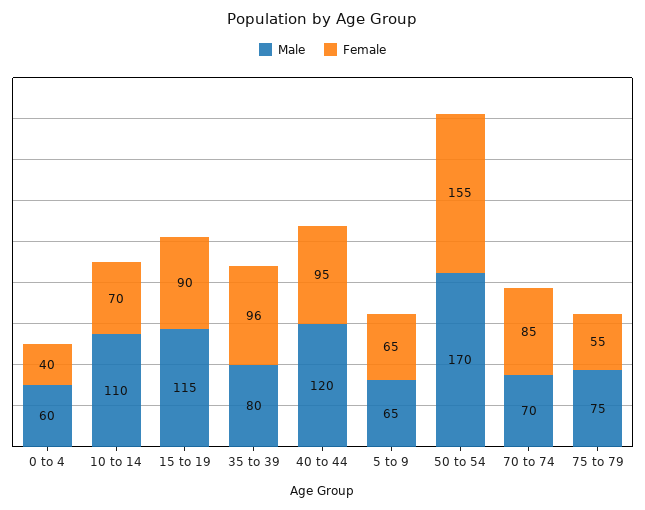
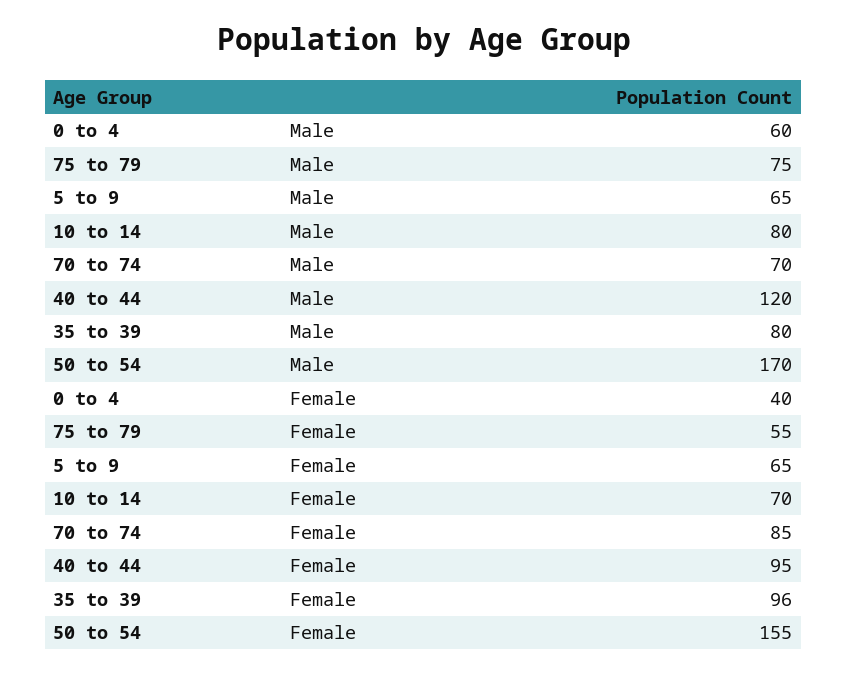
Male, 10 to 14: 110 -> 80
Male, 15 to 19: 115 -> none
Female, 15 to 19: 90 -> none

